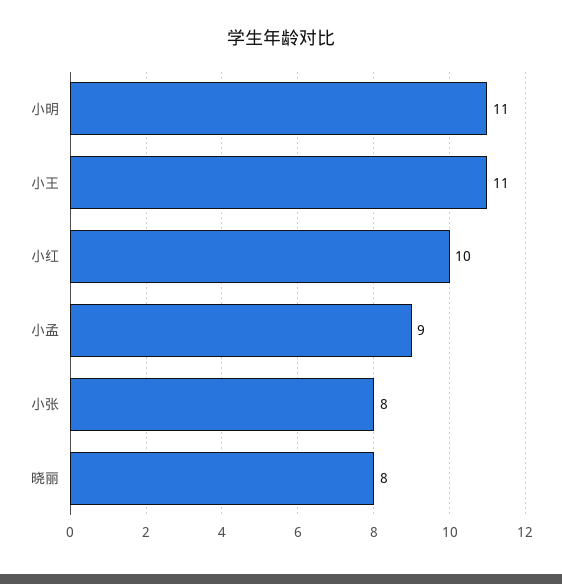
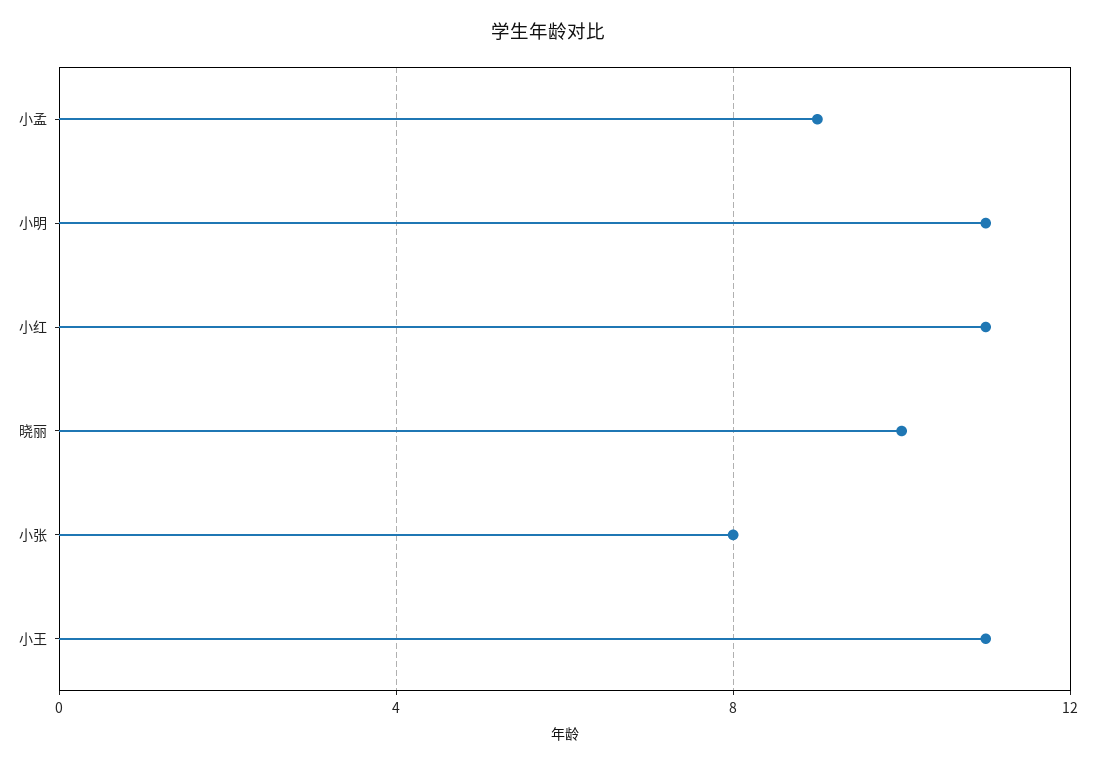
小红: 10 -> 11
晓丽: 8 -> 10

